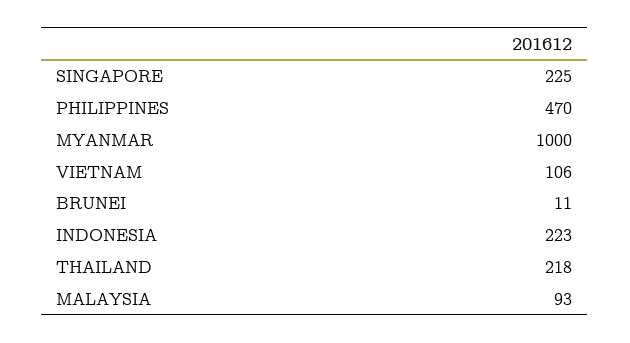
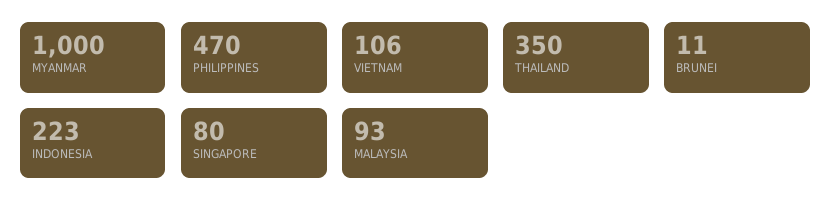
SINGAPORE: 225 -> 80
THAILAND: 218 -> 350

